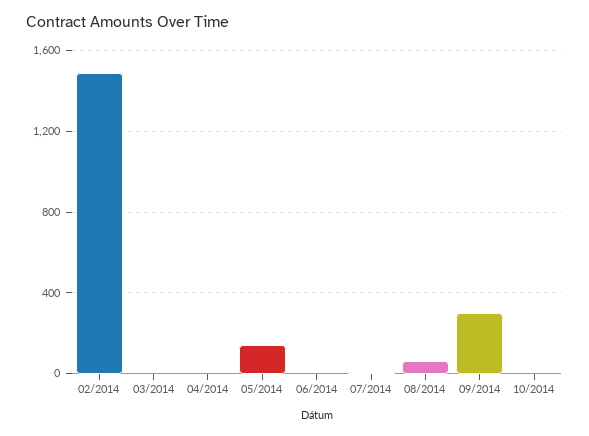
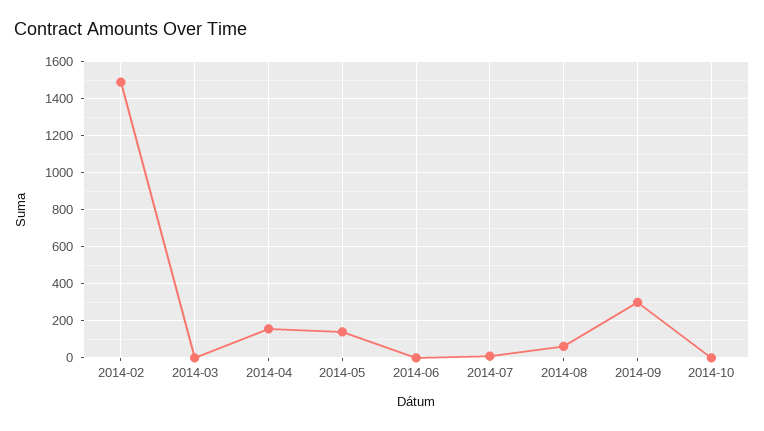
04/2014: 0 -> 150

